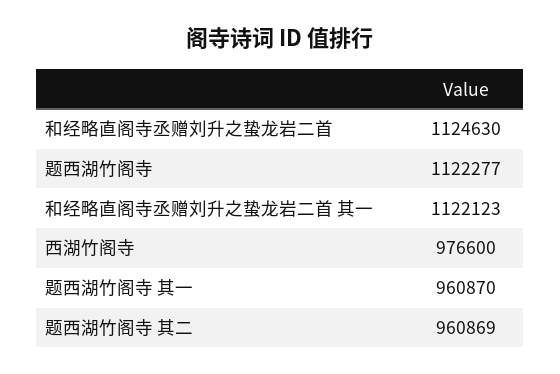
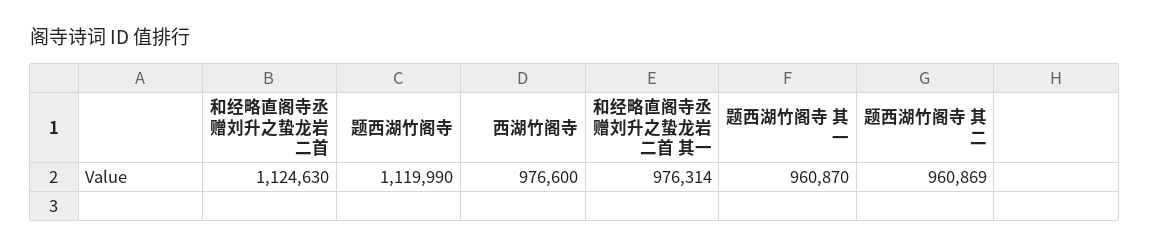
题西湖竹阁寺: 1122277 -> 1119990
和经略直阁寺丞赠刘升之蛰龙岩二首 其一: 1122123 -> 976314

